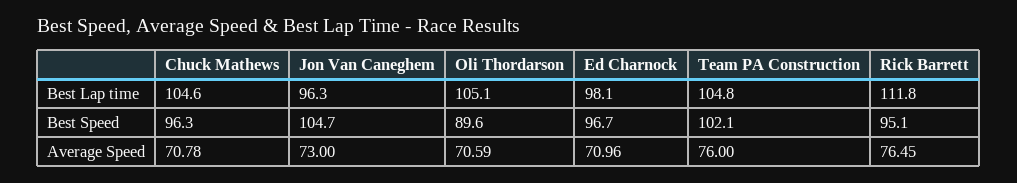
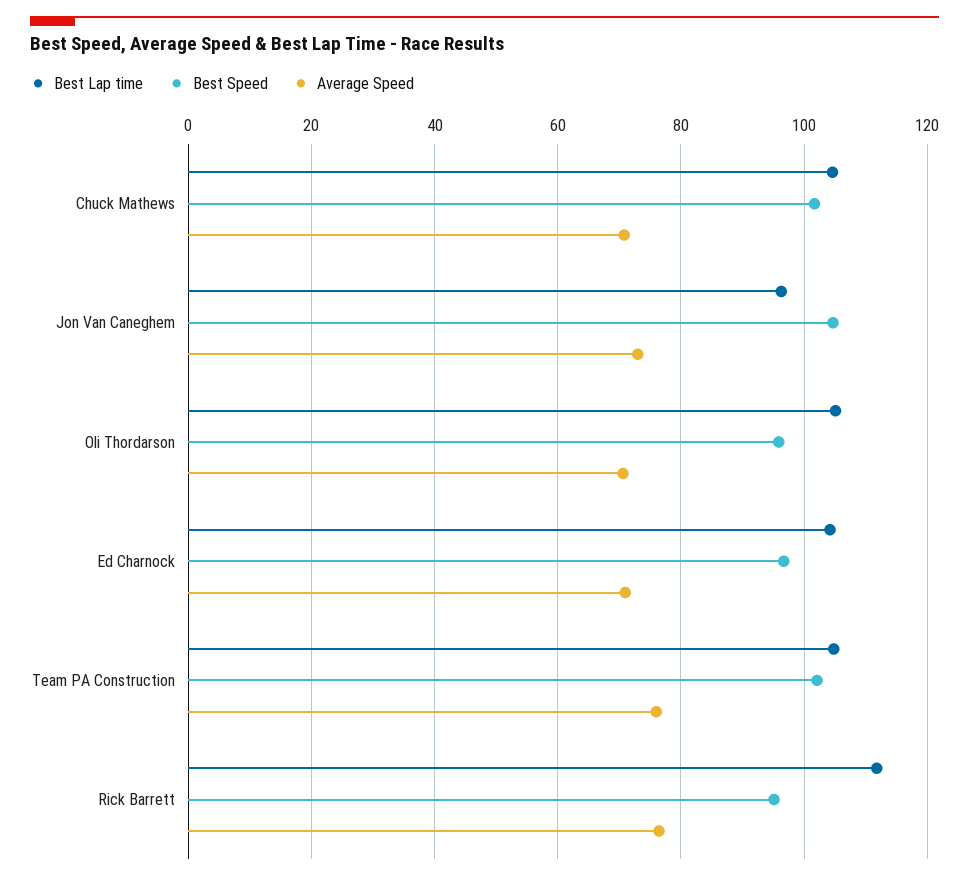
Best Lap time, Ed Charnock: 98.1 -> 104
Best Speed, Chuck Mathews: 96.3 -> 102
Best Speed, Oli Thordarson: 89.6 -> 96

